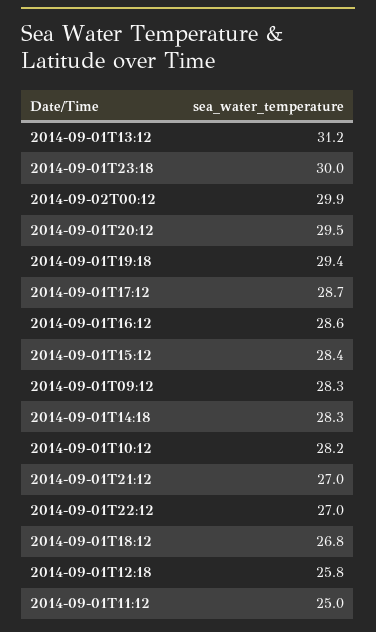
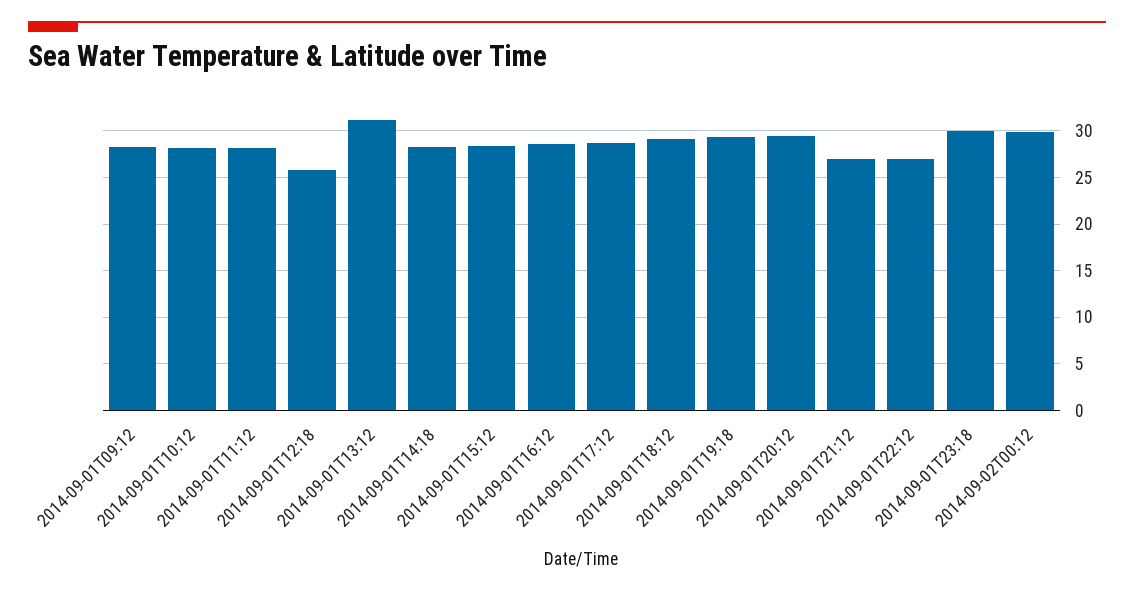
2014-09-01T18:12: 26.8 -> 29
2014-09-01T11:12: 25 -> 28

